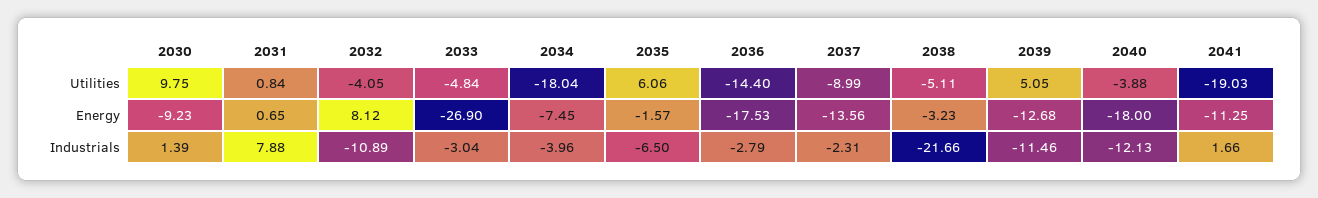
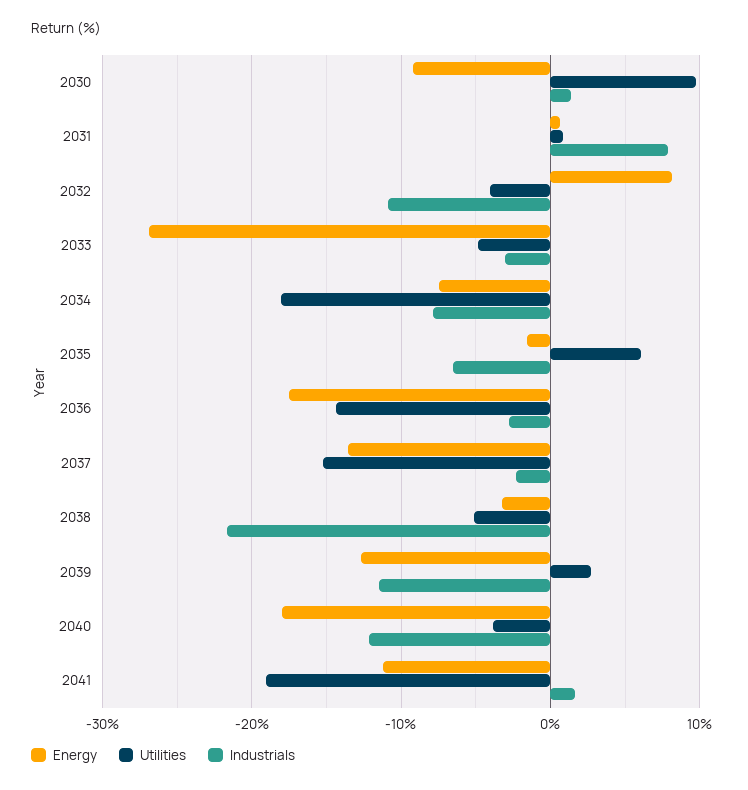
Utilities, 2037: -8.99 -> -15
Utilities, 2039: 5.05 -> 3
Industrials, 2034: -3.96 -> -8

